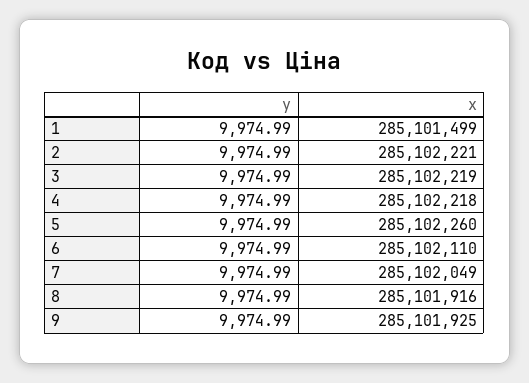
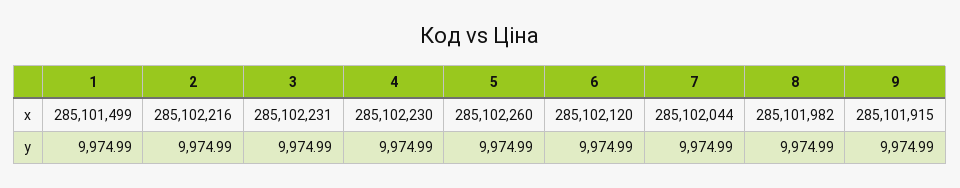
x, 2: 285102221 -> 285102216
x, 3: 285102219 -> 285102231
x, 4: 285102218 -> 285102230
x, 6: 285102110 -> 285102120
x, 7: 285102049 -> 285102044
x, 8: 285101916 -> 285101982
x, 9: 285101925 -> 285101915

